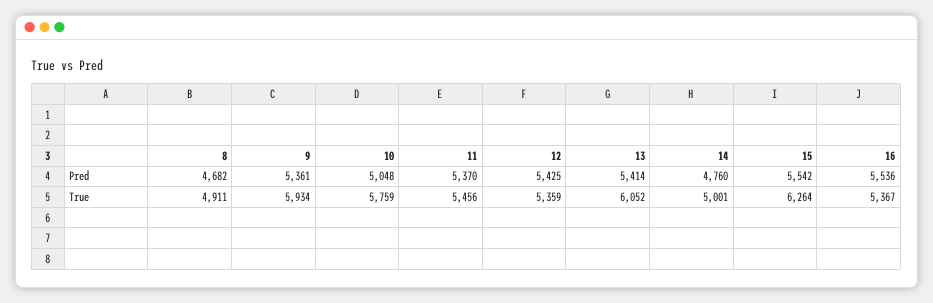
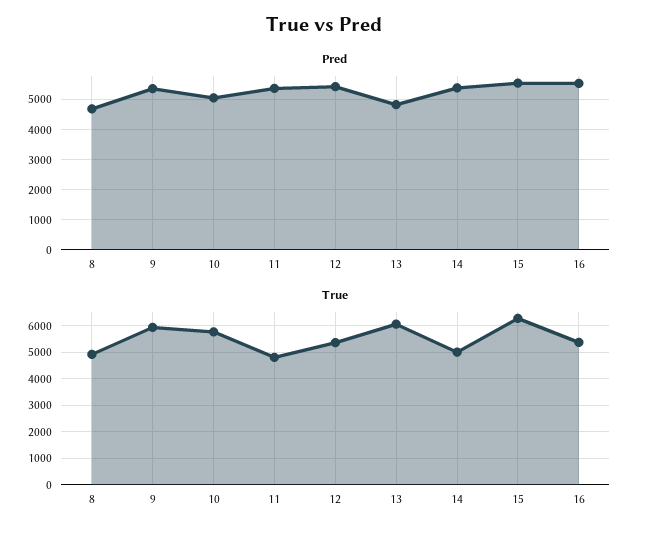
Pred, 13: 5414 -> 4800
Pred, 14: 4760 -> 5400
True, 11: 5456 -> 4750

